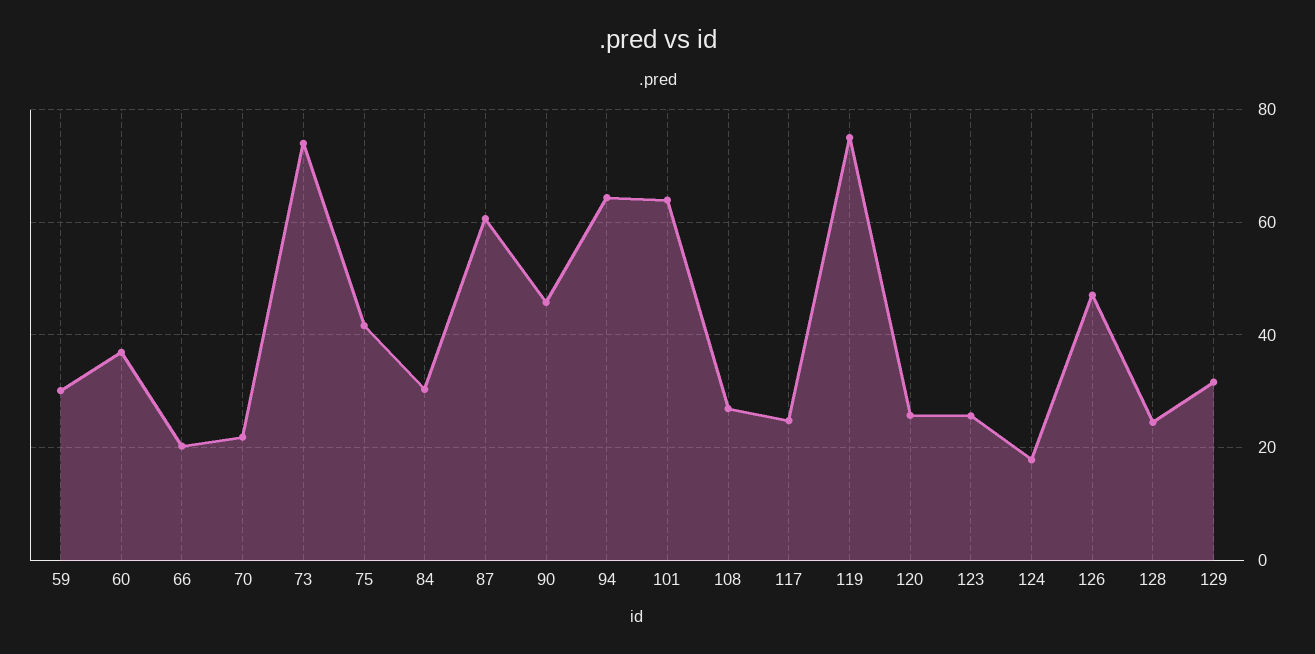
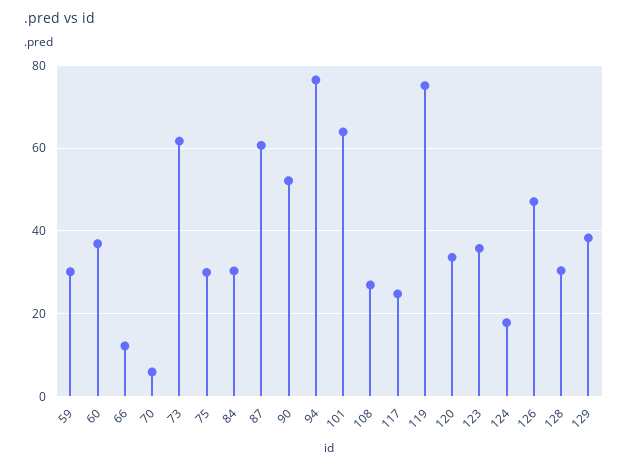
66: 20 -> 12
70: 22 -> 6
73: 74 -> 62
75: 42 -> 30
90: 46 -> 52
94: 64 -> 76
120: 26 -> 34
123: 26 -> 36
128: 24 -> 30
129: 32 -> 38

